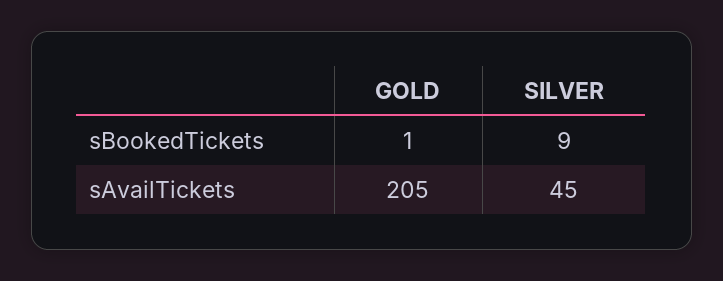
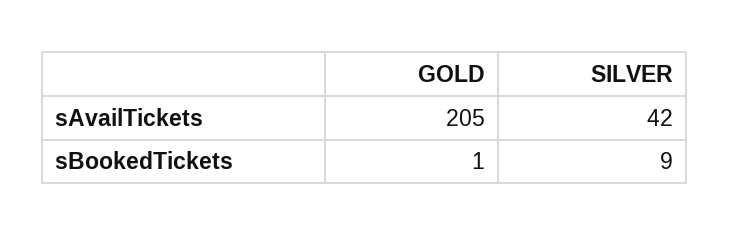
SILVER, sAvailTickets: 45 -> 42

